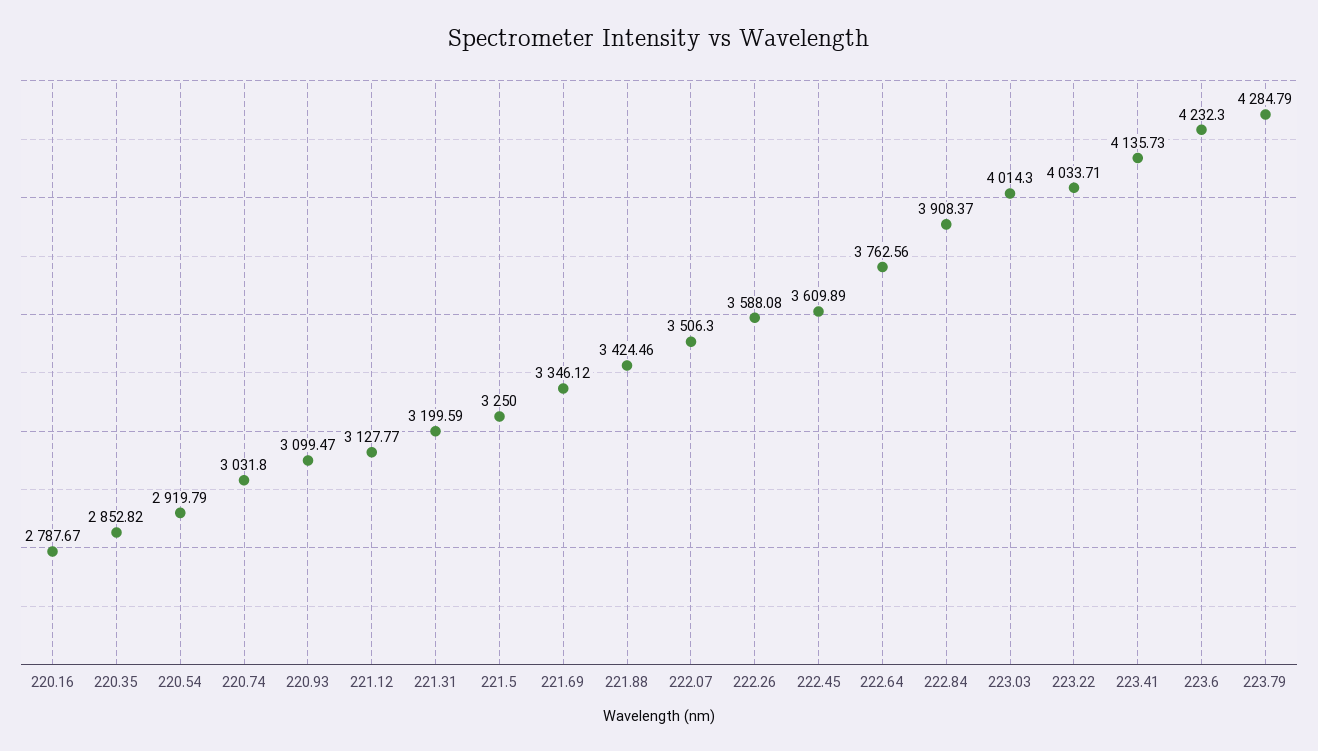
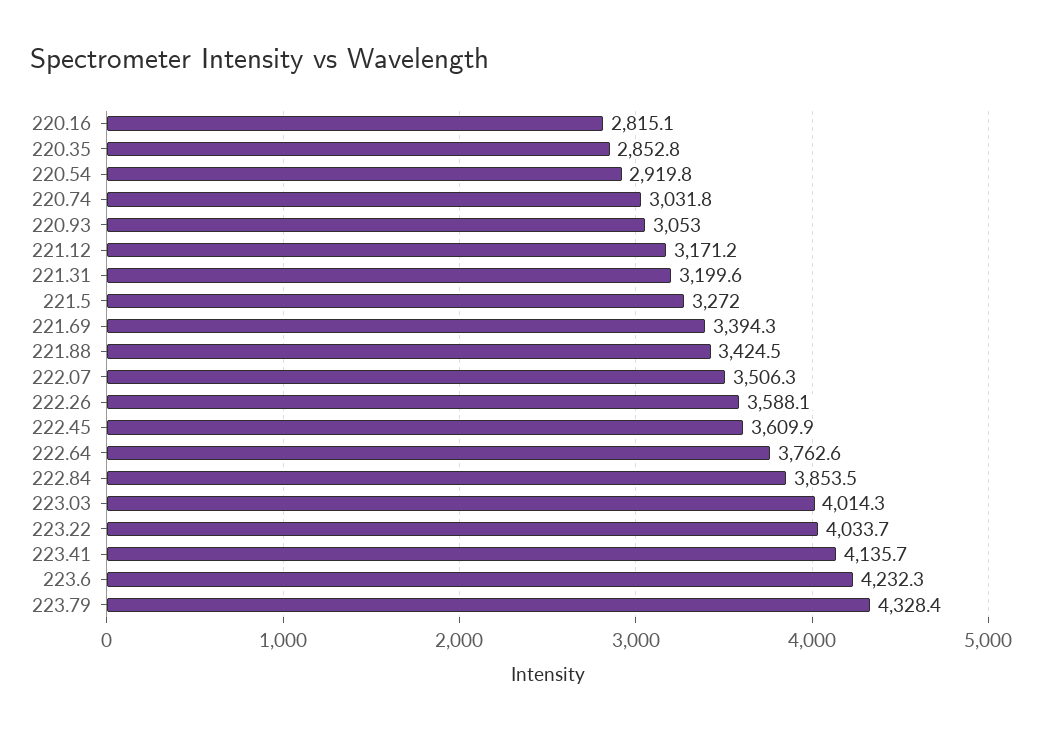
220.16: 2787.67 -> 2815.1
220.93: 3099.47 -> 3053
221.12: 3127.77 -> 3171.2
221.5: 3250 -> 3272
221.69: 3346.12 -> 3394.3
222.84: 3908.37 -> 3853.5
223.79: 4284.79 -> 4328.4

